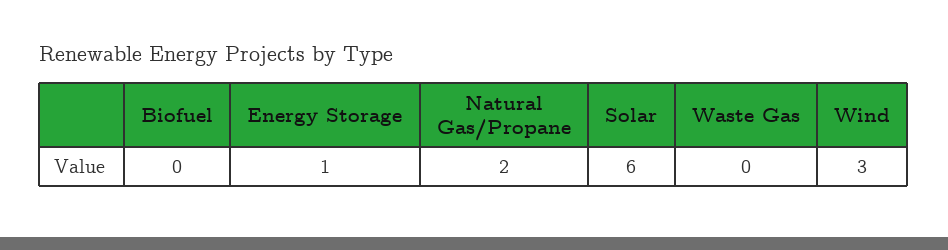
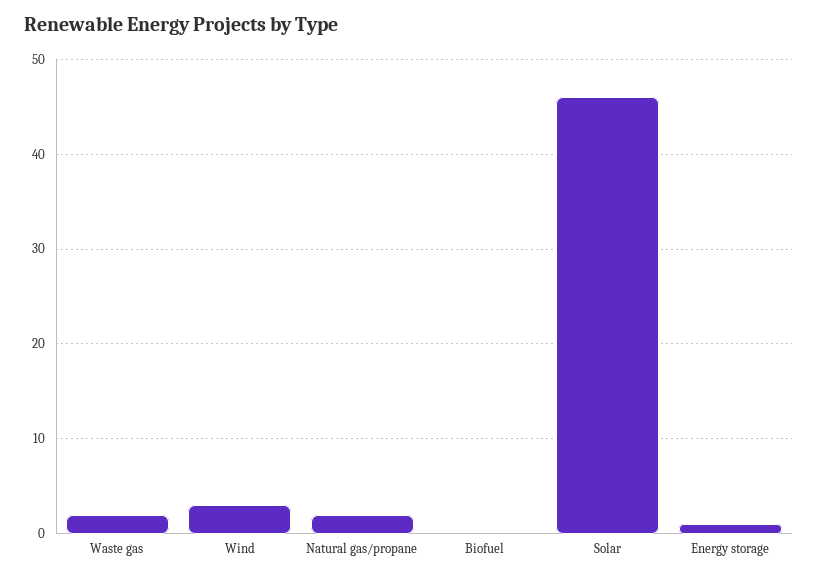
Solar: 6 -> 46
Waste Gas: 0 -> 2

